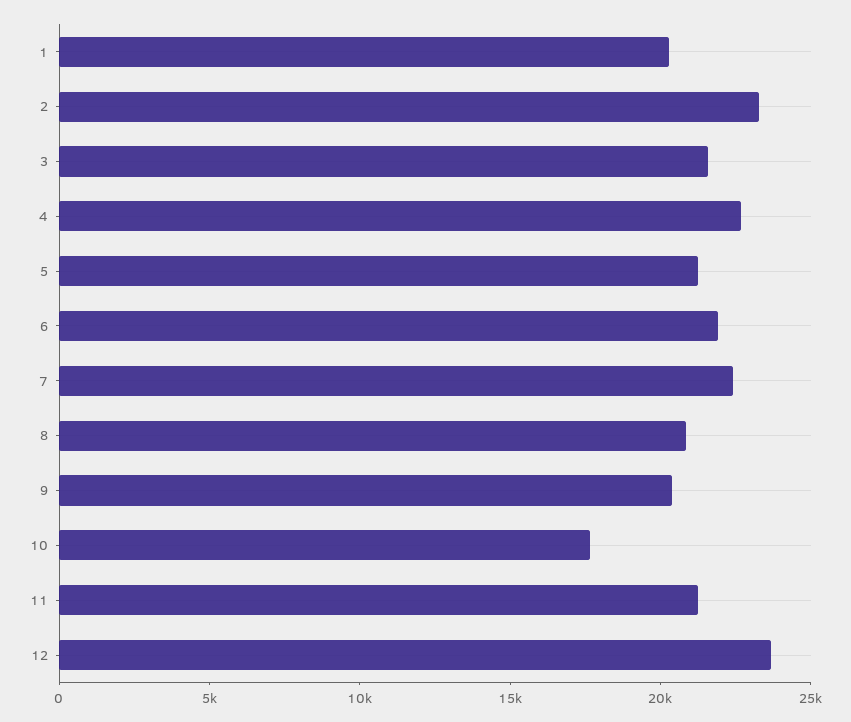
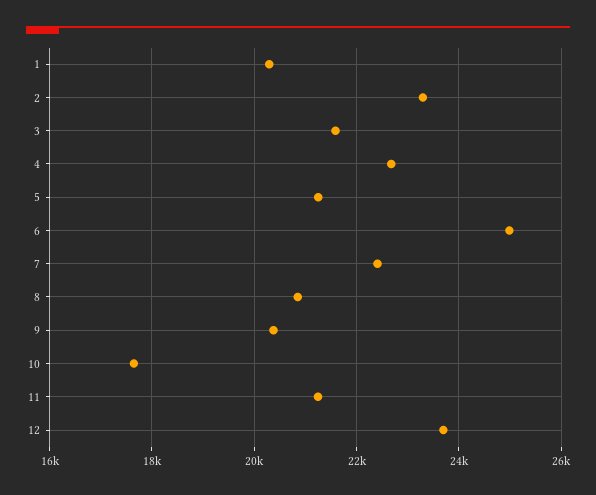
6: 22000 -> 25000

